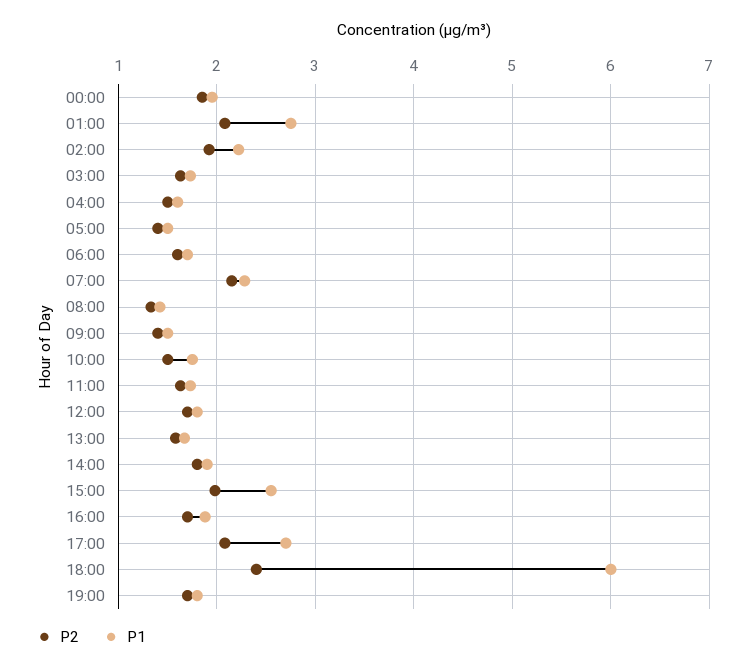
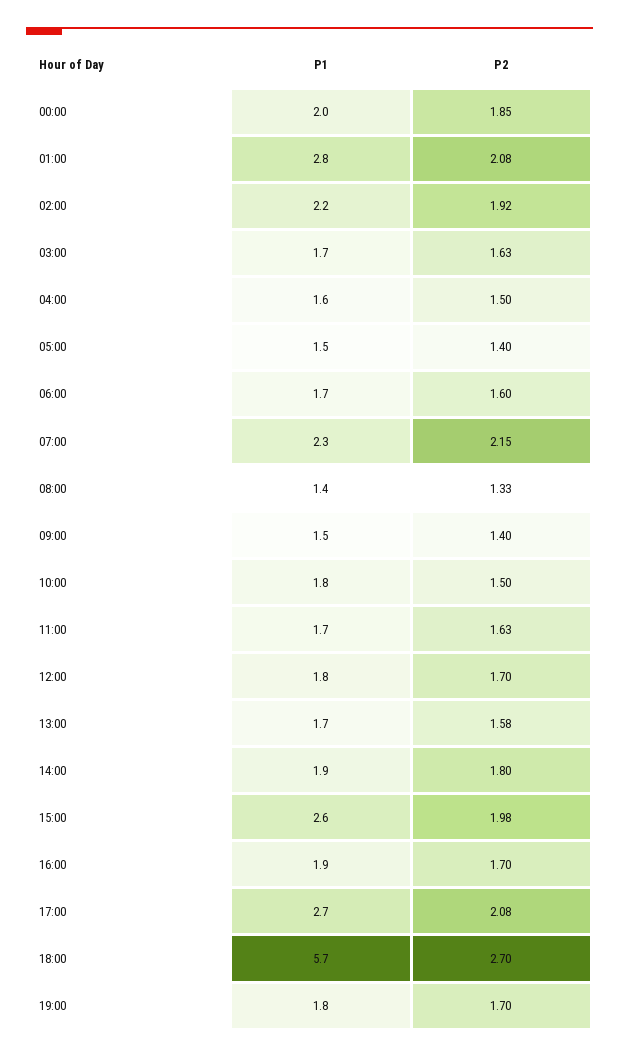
P2, 18:00: 2.4 -> 2.7
P1, 18:00: 6 -> 5.7

